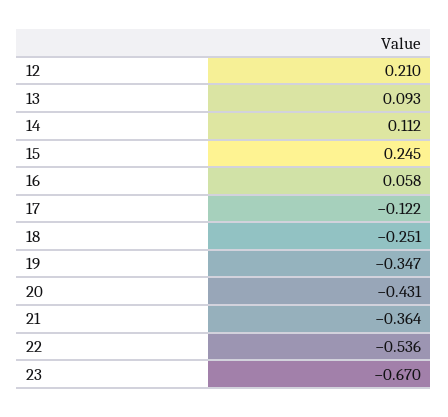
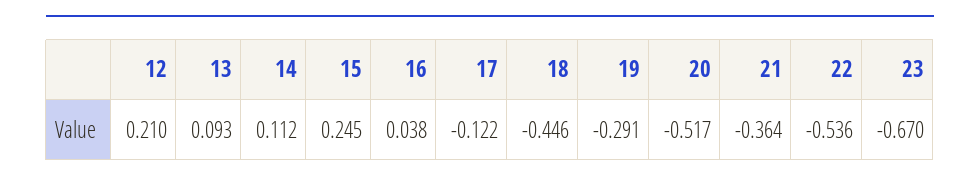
16: 0.058 -> 0.038
18: -0.251 -> -0.446
19: -0.347 -> -0.291
20: -0.431 -> -0.517

